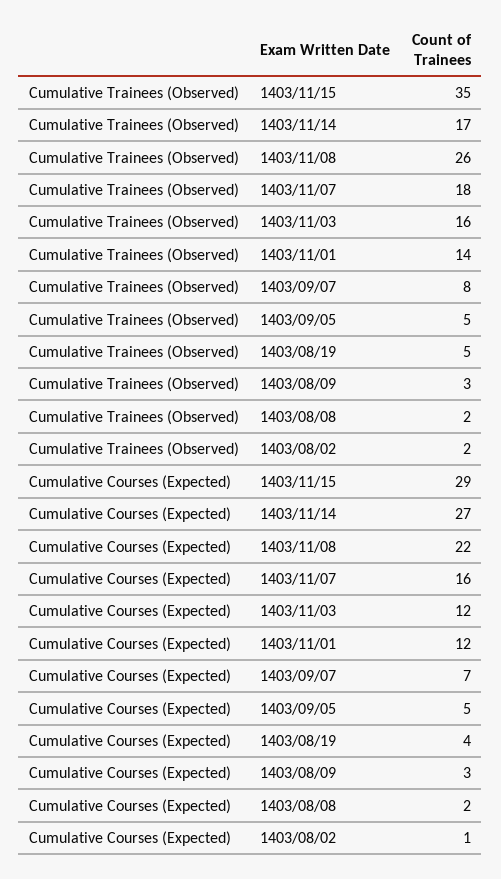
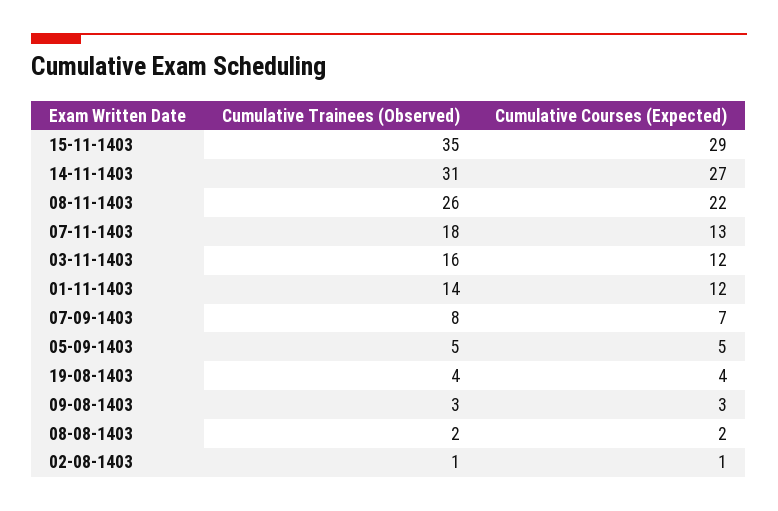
Cumulative Trainees (Observed), 1403/11/14: 17 -> 31
Cumulative Trainees (Observed), 1403/08/19: 5 -> 4
Cumulative Trainees (Observed), 1403/08/02: 2 -> 1
Cumulative Courses (Expected), 1403/11/07: 16 -> 13

